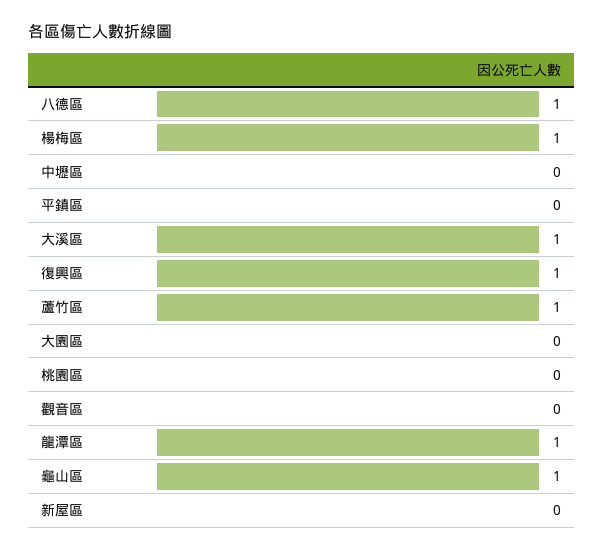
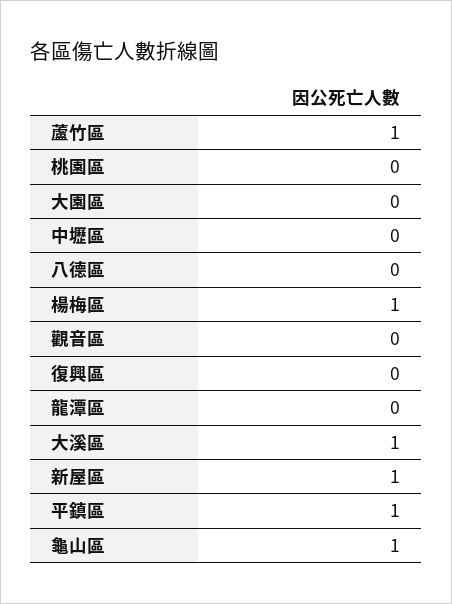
八德區: 1 -> 0
平鎮區: 0 -> 1
復興區: 1 -> 0
龍潭區: 1 -> 0
新屋區: 0 -> 1

